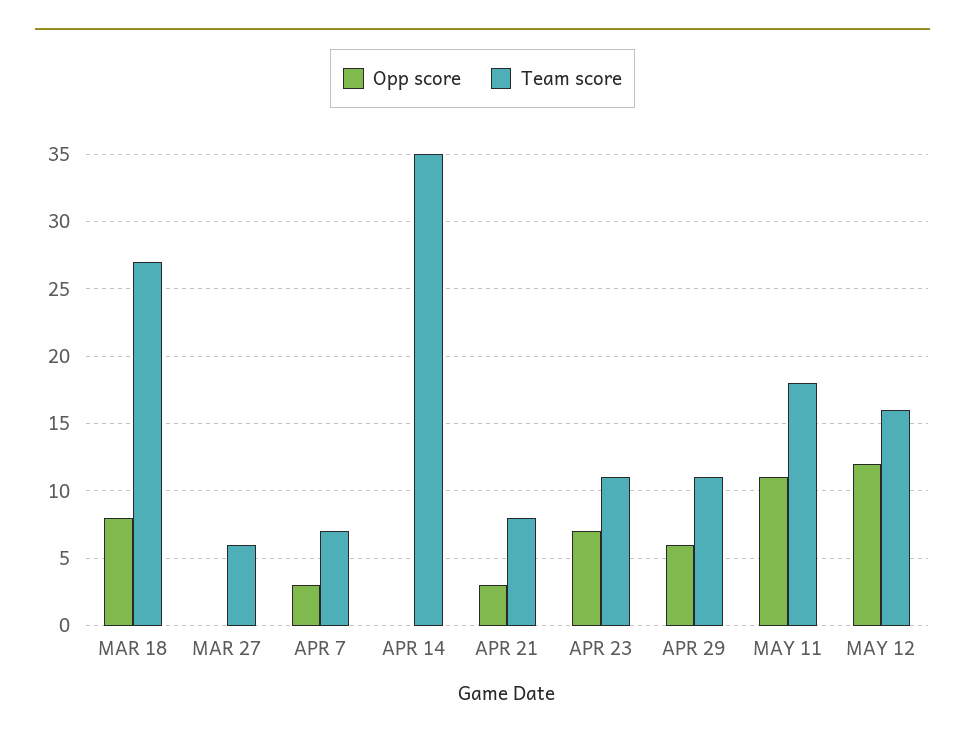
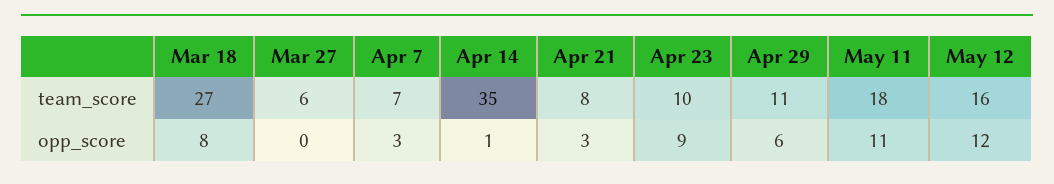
Opp score, APR 14: 0 -> 1
Opp score, APR 23: 7 -> 9
Team score, APR 23: 11 -> 10

